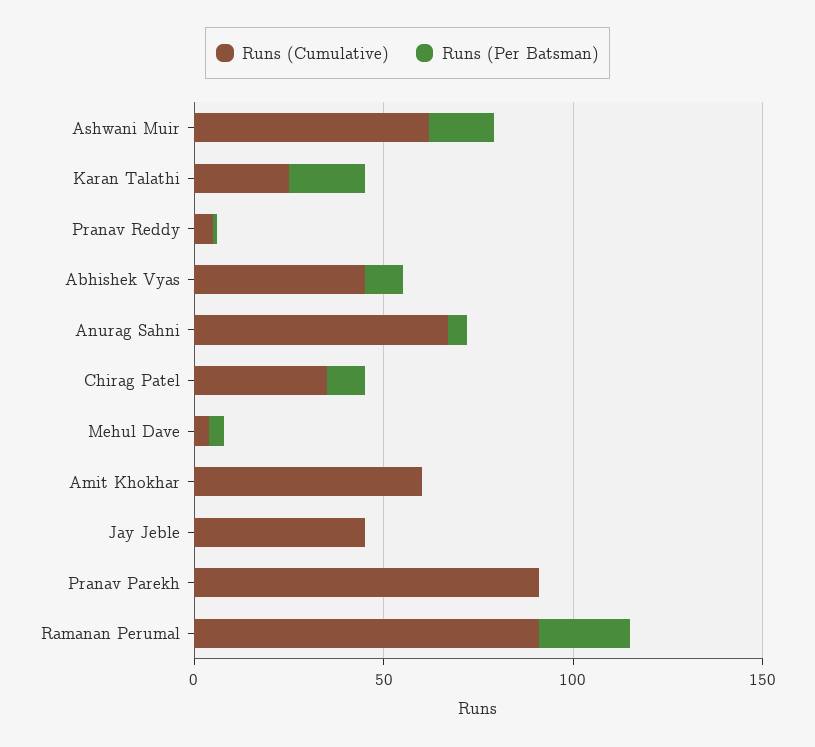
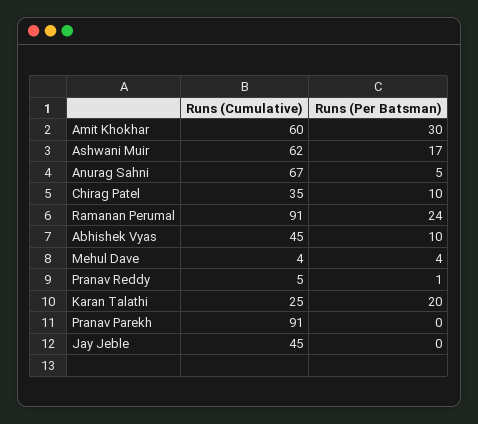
Runs (Per Batsman), Amit Khokhar: 0 -> 30

